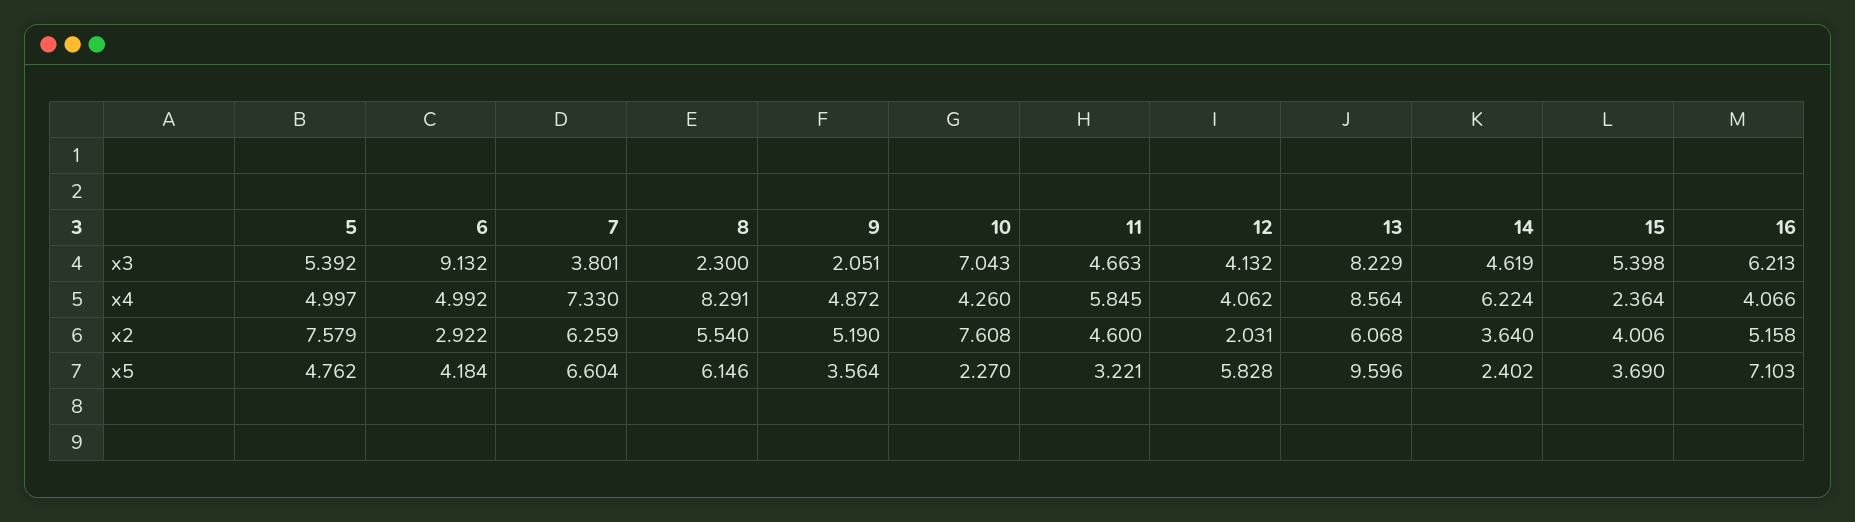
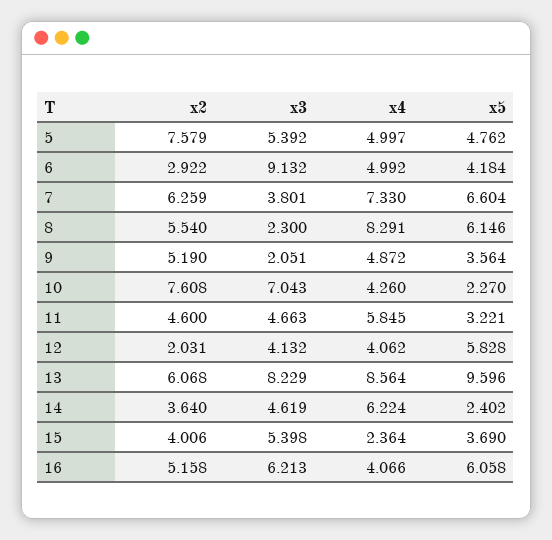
16, x5: 7.103 -> 6.058

